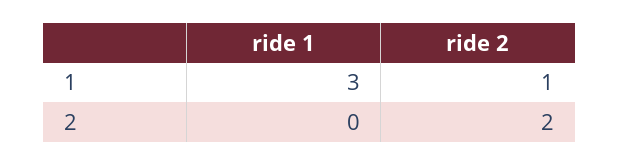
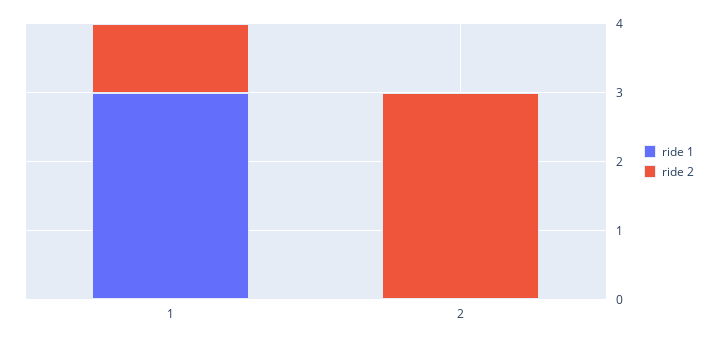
ride 2, 2: 2 -> 3

